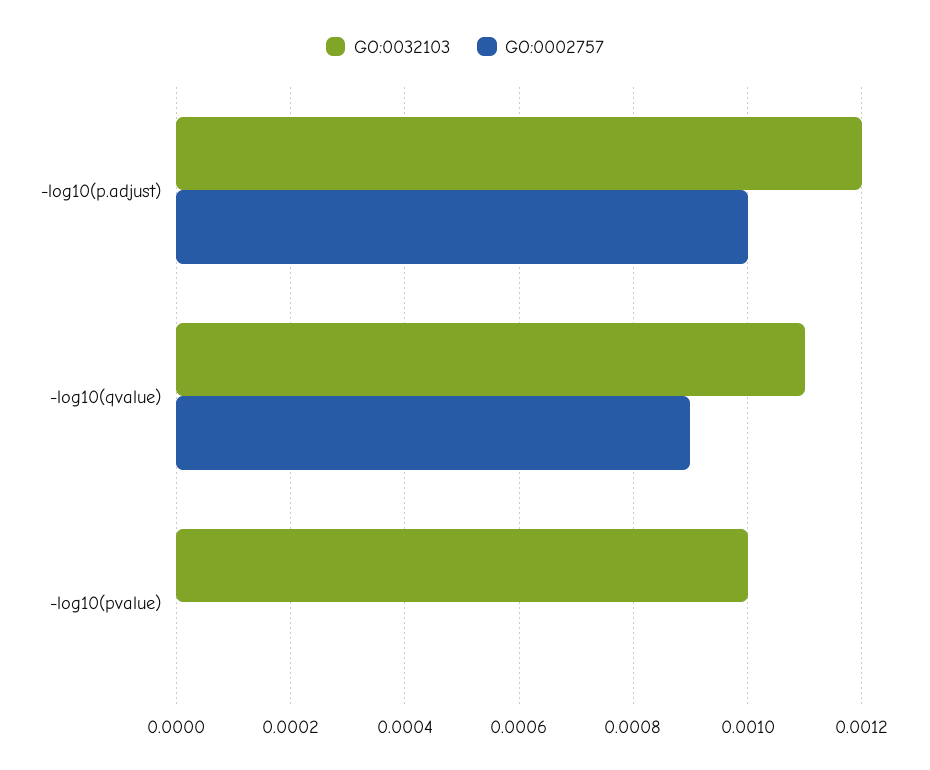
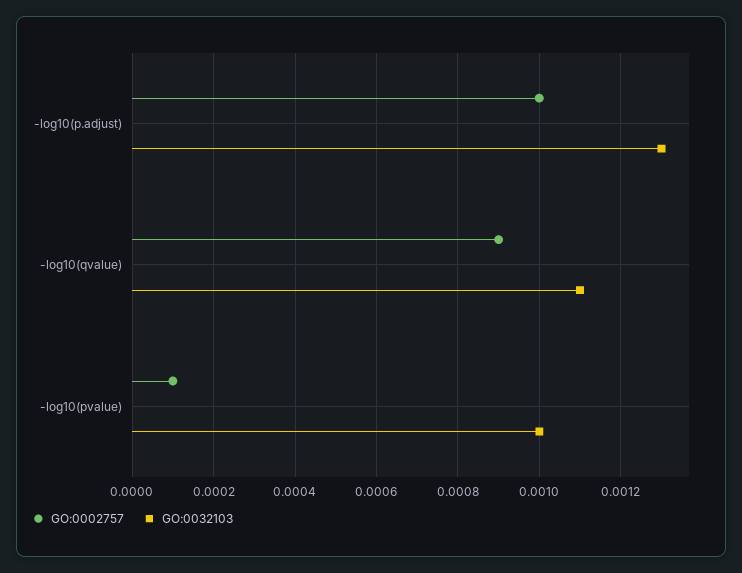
GO:0032103, -log10(p.adjust): 0.0012 -> 0.0013
GO:0002757, -log10(pvalue): 0 -> 0.0001

